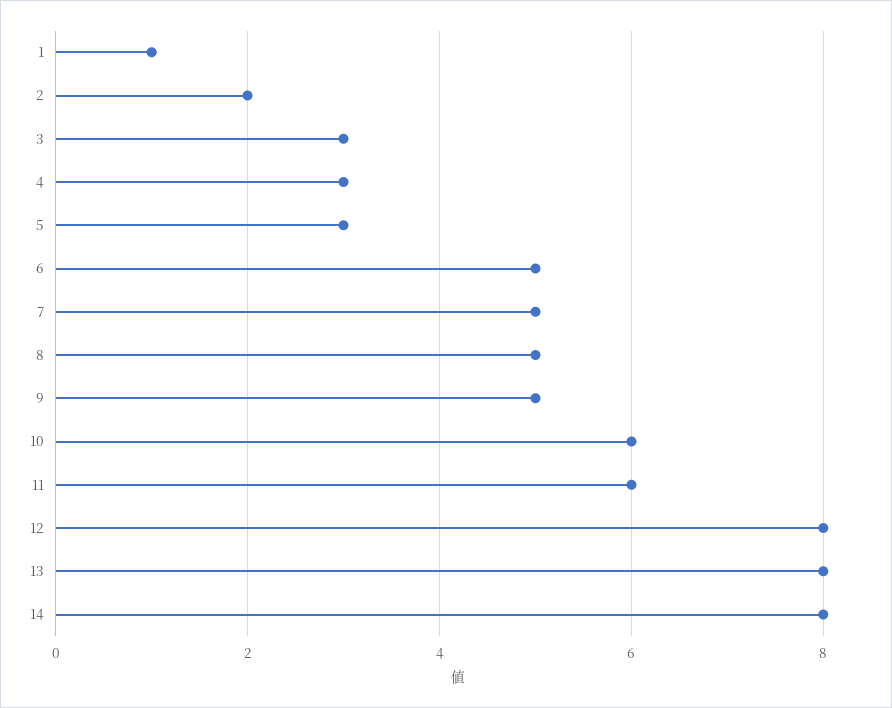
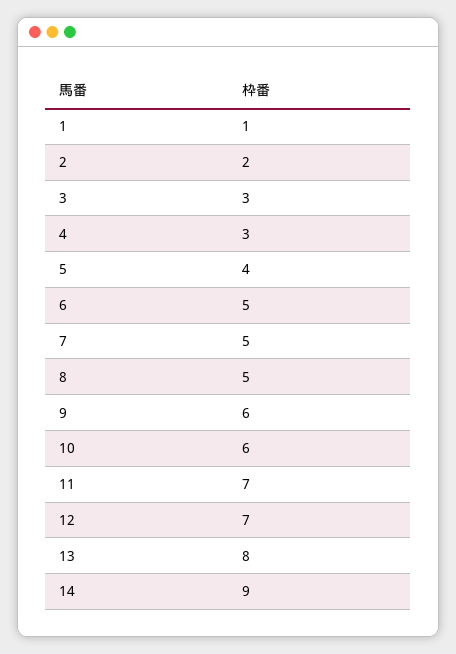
5: 3 -> 4
9: 5 -> 6
11: 6 -> 7
12: 8 -> 7
14: 8 -> 9

